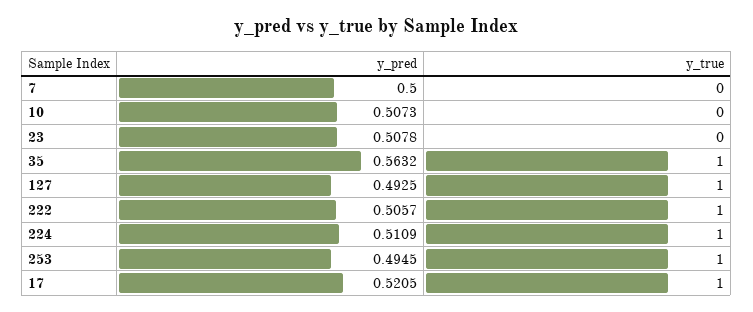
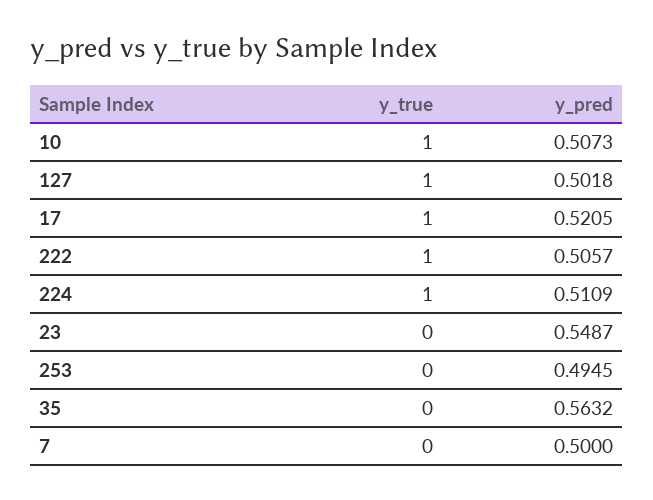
y_true, 10: 0 -> 1
y_pred, 23: 0.5078 -> 0.5487
y_true, 35: 1 -> 0
y_pred, 127: 0.4925 -> 0.5018
y_true, 253: 1 -> 0

